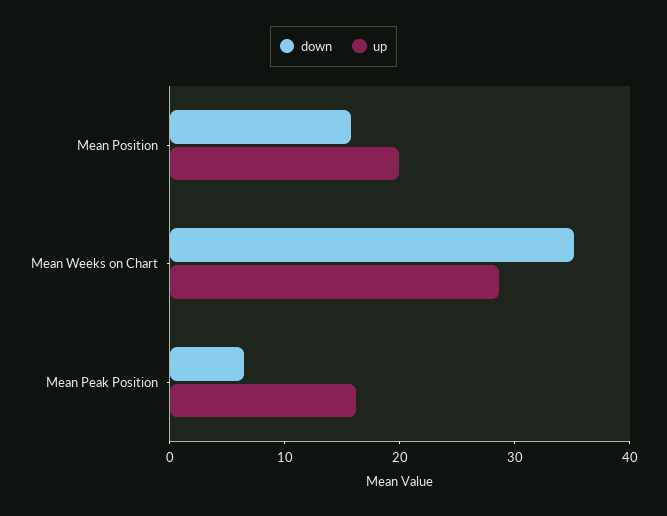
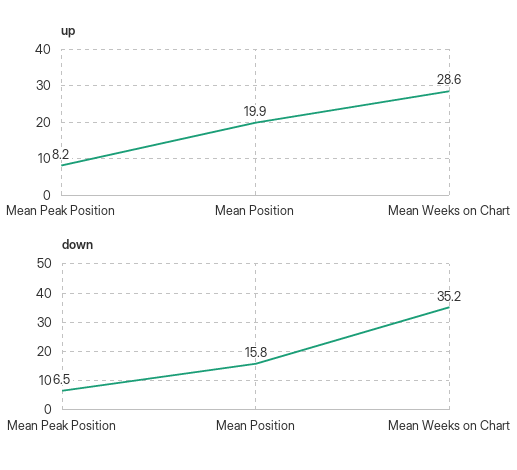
up, Mean Peak Position: 16 -> 8.2

